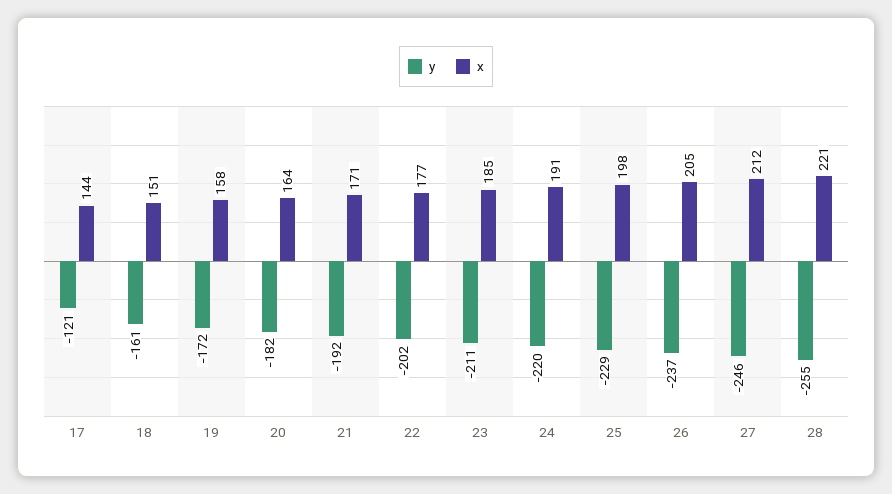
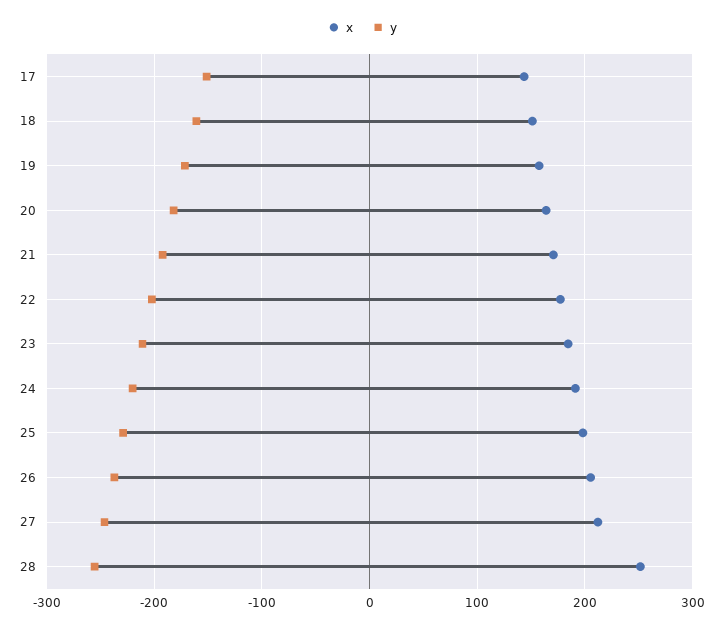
y, 17: -121 -> -150
x, 28: 221 -> 250

